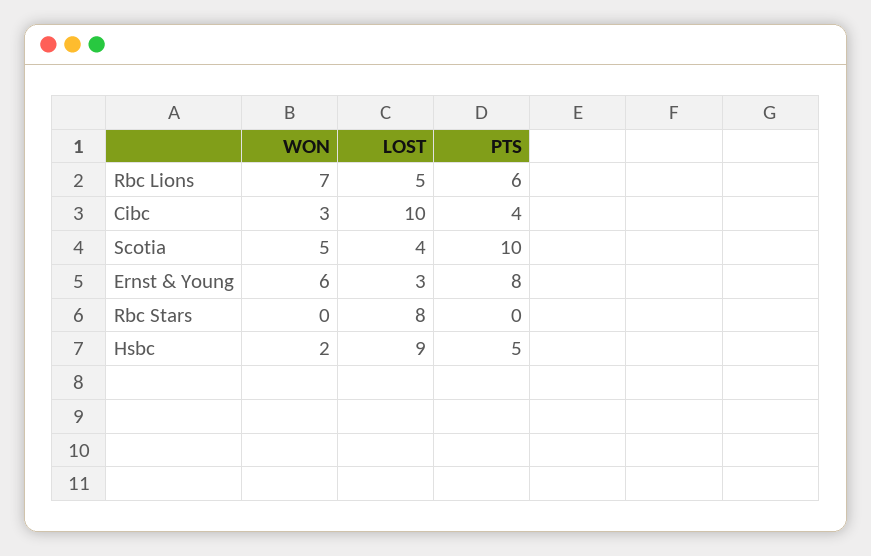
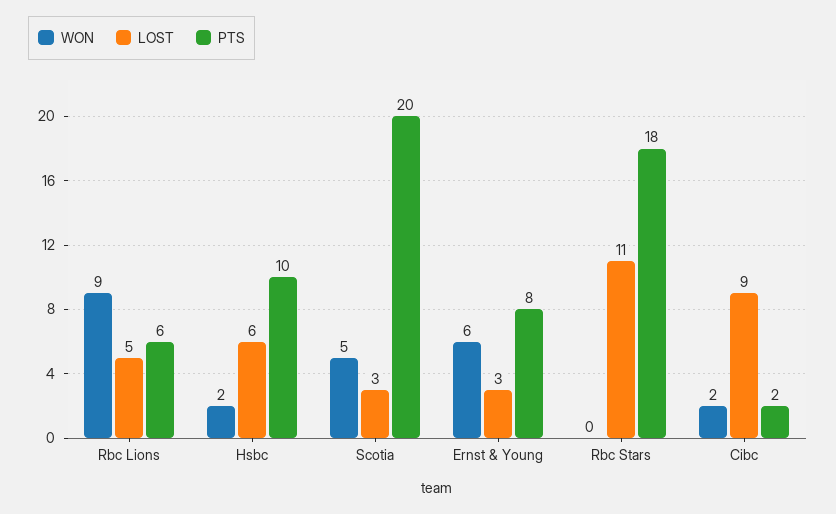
WON, Rbc Lions: 7 -> 9
WON, Cibc: 3 -> 2
LOST, Cibc: 10 -> 9
PTS, Cibc: 4 -> 2
LOST, Scotia: 4 -> 3
PTS, Scotia: 10 -> 20
LOST, Rbc Stars: 8 -> 11
PTS, Rbc Stars: 0 -> 18
LOST, Hsbc: 9 -> 6
PTS, Hsbc: 5 -> 10

